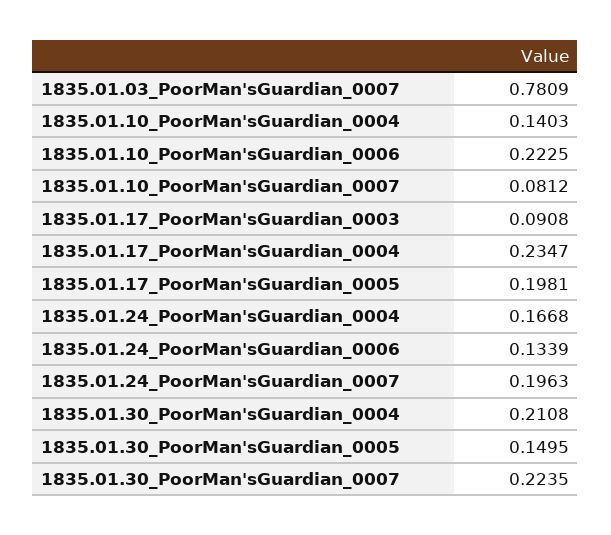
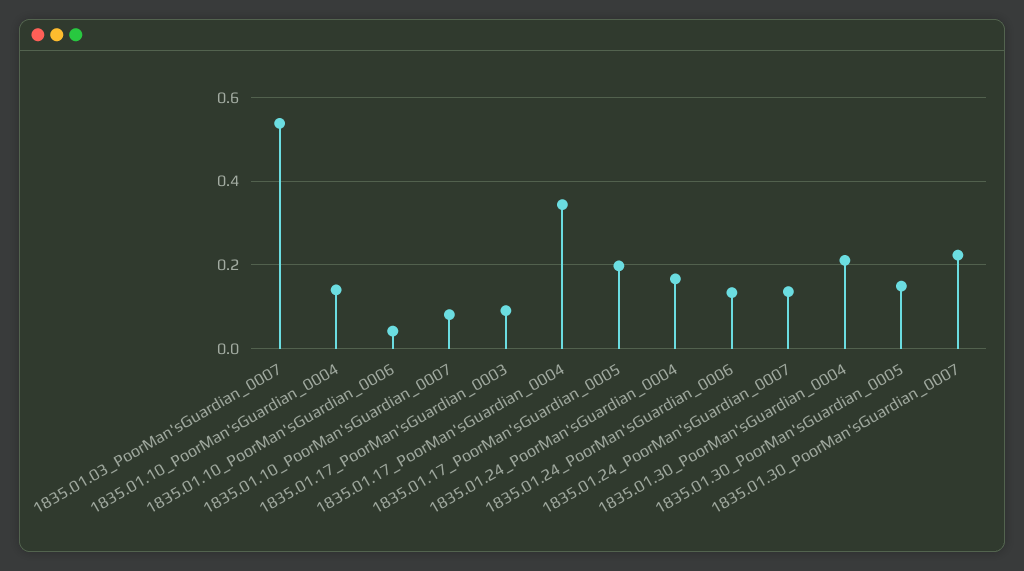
1835.01.03_PoorMan'sGuardian_0007: 0.7809 -> 0.54
1835.01.10_PoorMan'sGuardian_0006: 0.2225 -> 0.04
1835.01.17_PoorMan'sGuardian_0004: 0.2347 -> 0.34
1835.01.24_PoorMan'sGuardian_0007: 0.1963 -> 0.14

